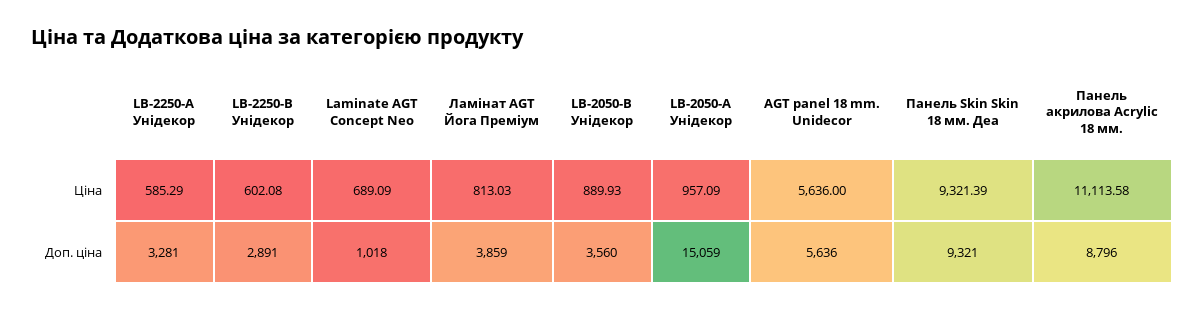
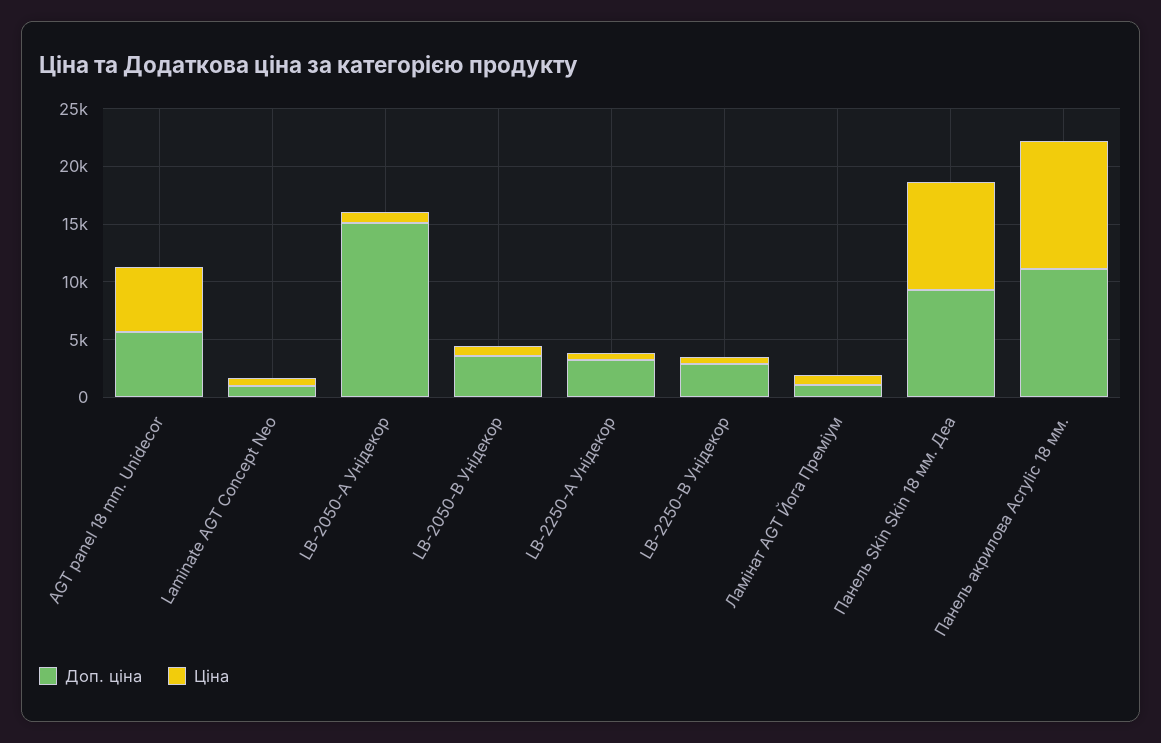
Доп. ціна, Ламінат AGT Йога Преміум: 3859 -> 1000
Доп. ціна, Панель акрилова Acrylic 18 мм.: 8796 -> 11000

